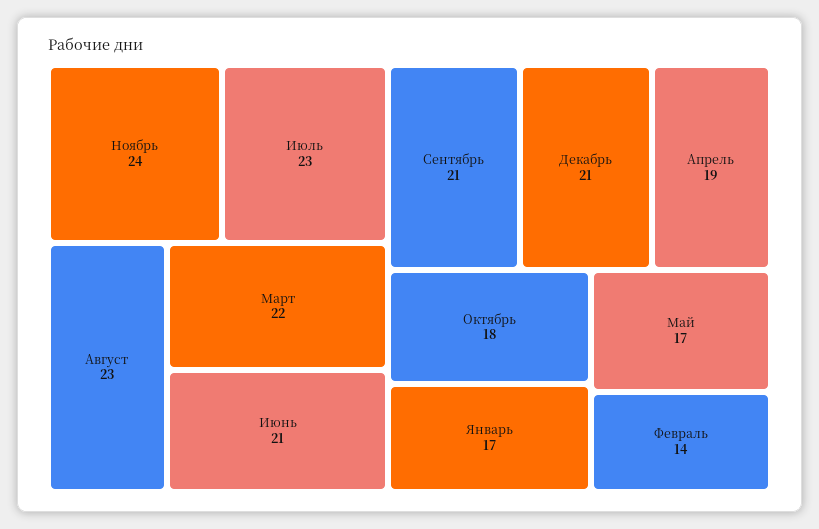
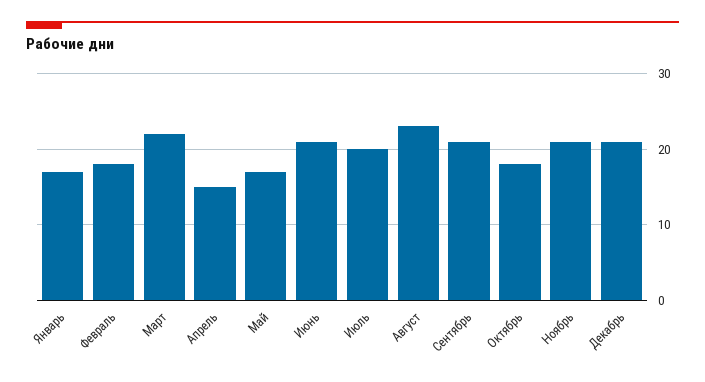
Ноябрь: 24 -> 21
Июль: 23 -> 20
Апрель: 19 -> 15
Февраль: 14 -> 18

